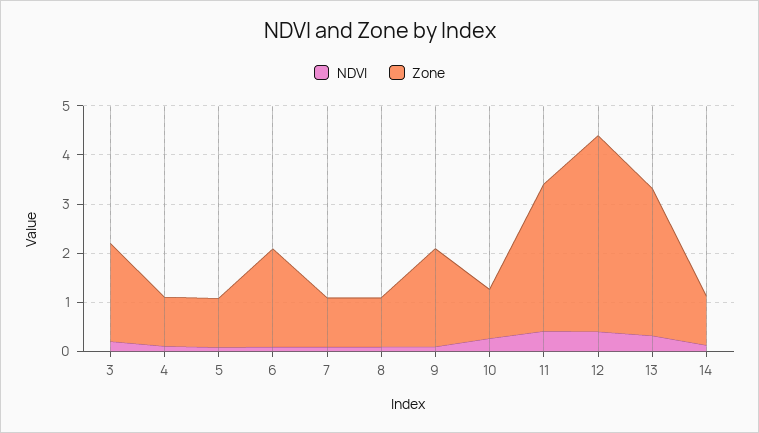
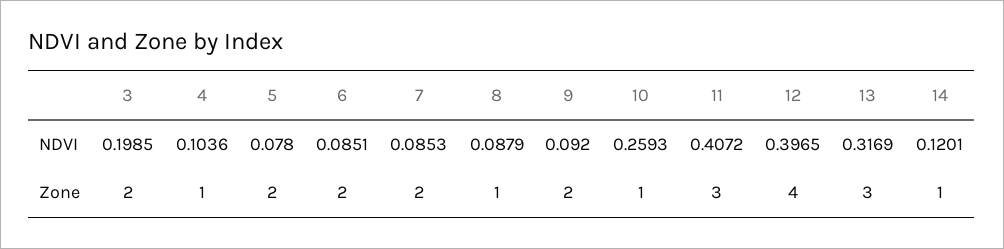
Zone, 5: 1 -> 2
Zone, 7: 1 -> 2

